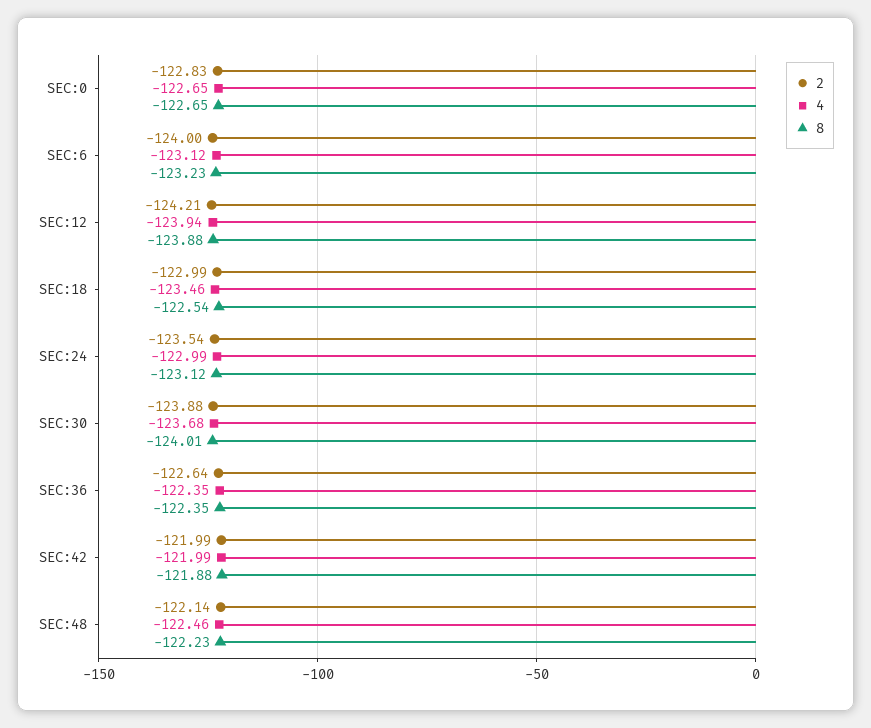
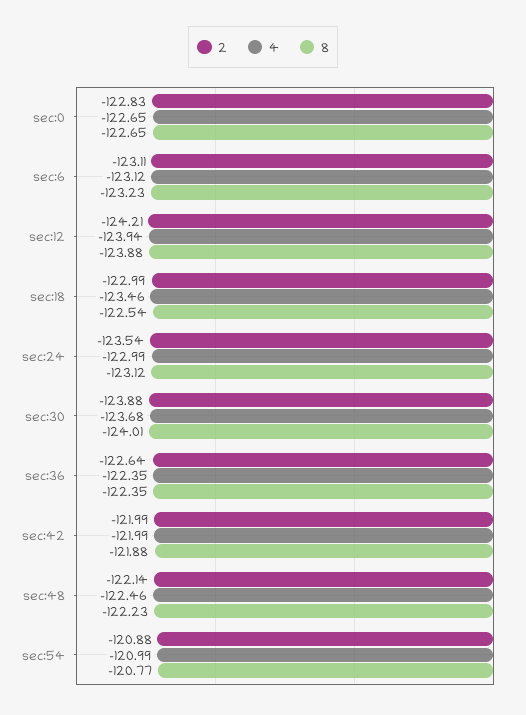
2, SEC:6: -124 -> -123.11
2, sec:54: none -> -120.88
4, sec:54: none -> -120.99
8, sec:54: none -> -120.77

